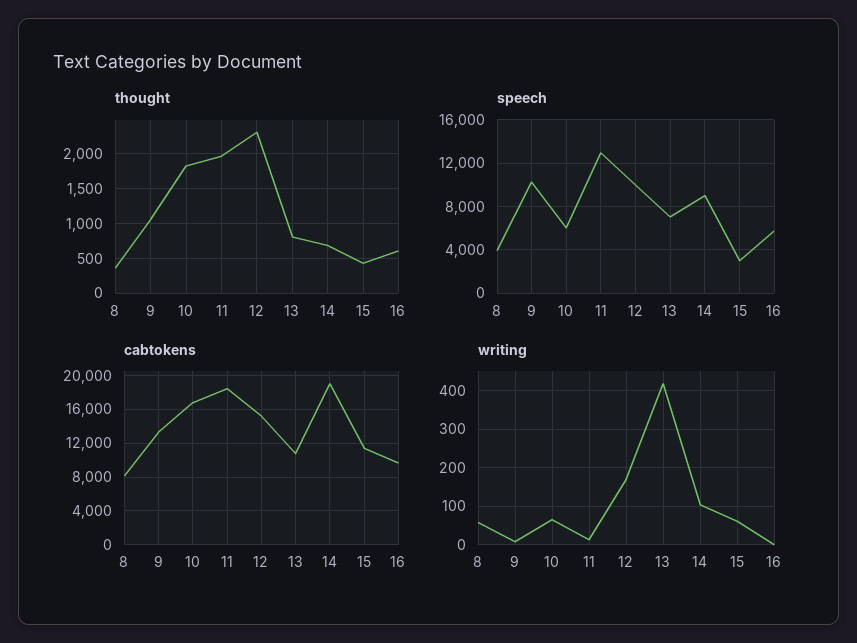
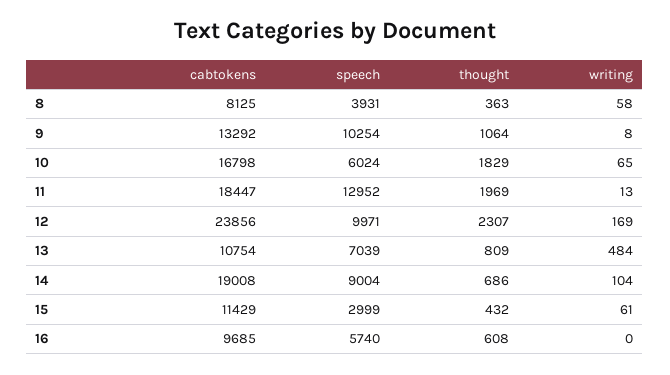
cabtokens, 12: 15000 -> 23856
writing, 13: 420 -> 484

